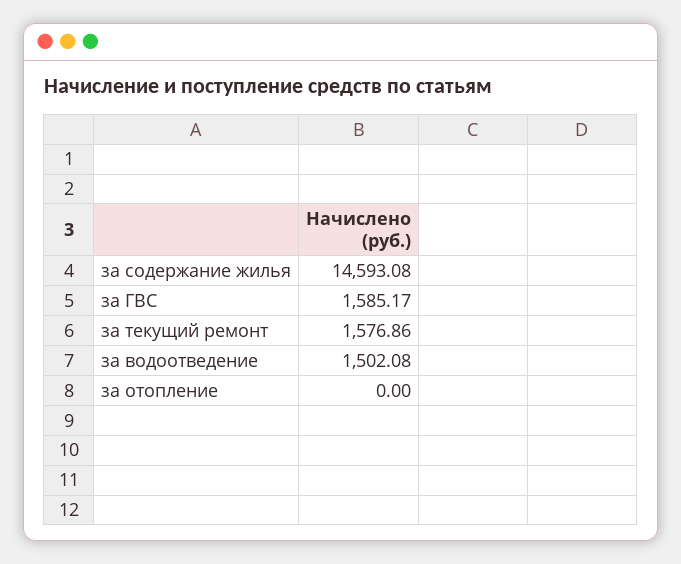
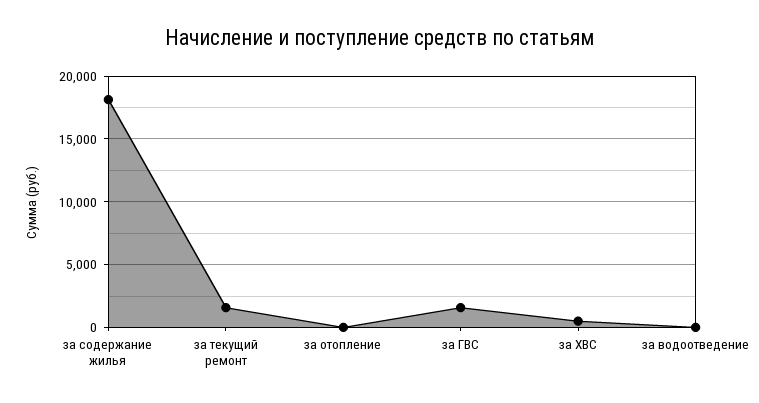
за содержание жилья: 14593.08 -> 18000
за водоотведение: 1502.08 -> 0
за ХВС: none -> 500

